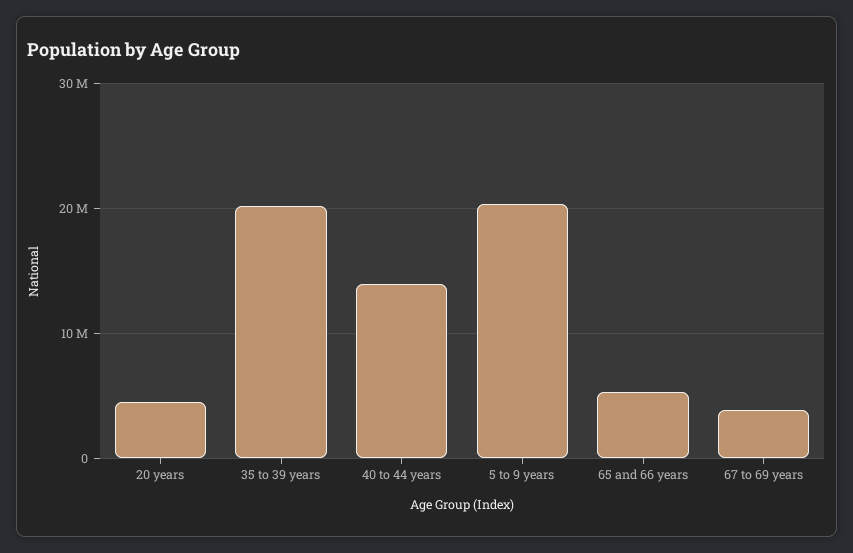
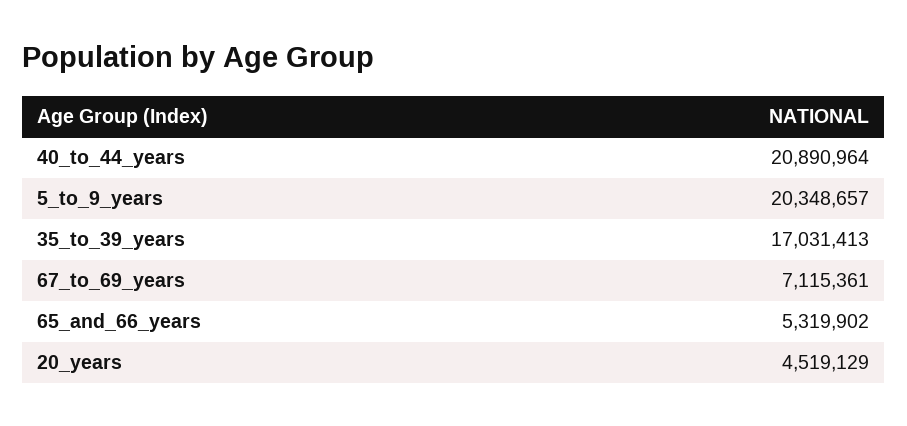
35 to 39 years: 20000000 -> 17031413
40 to 44 years: 14000000 -> 20890964
67 to 69 years: 4000000 -> 7115361

